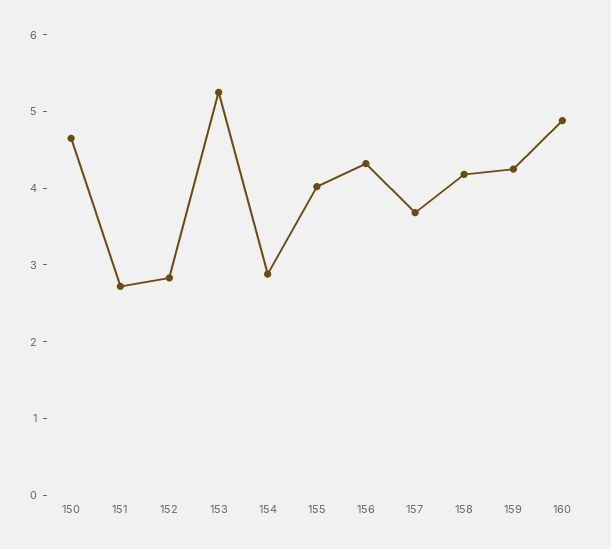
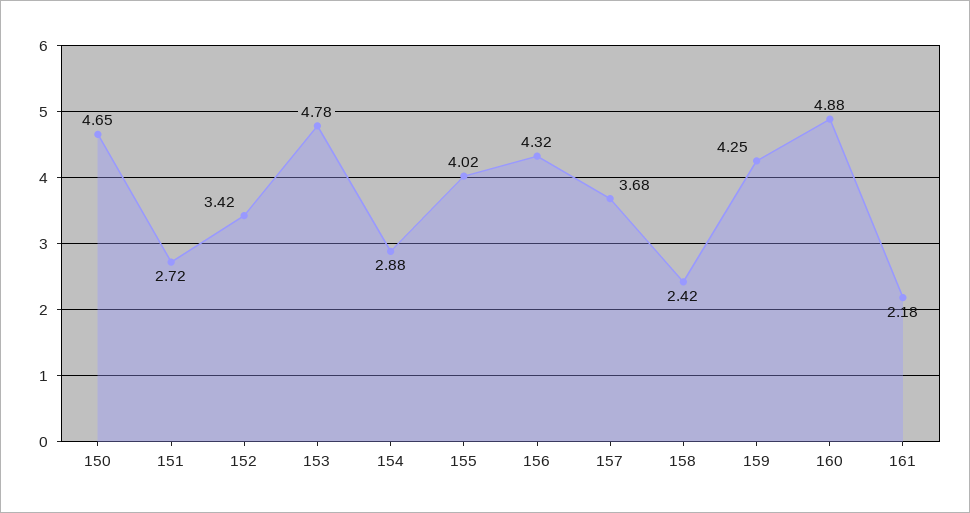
152: 2.8 -> 3.42
153: 5.2 -> 4.78
158: 4.2 -> 2.42
161: none -> 2.18

